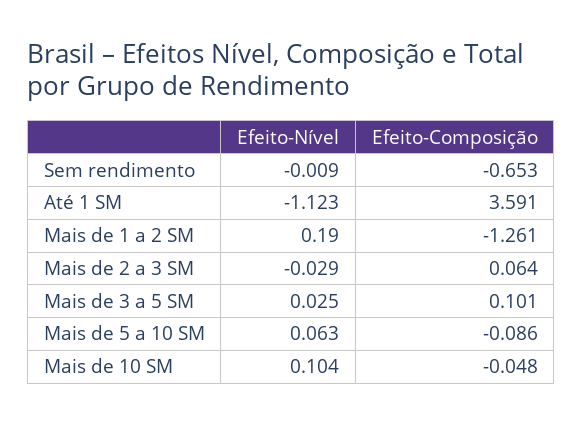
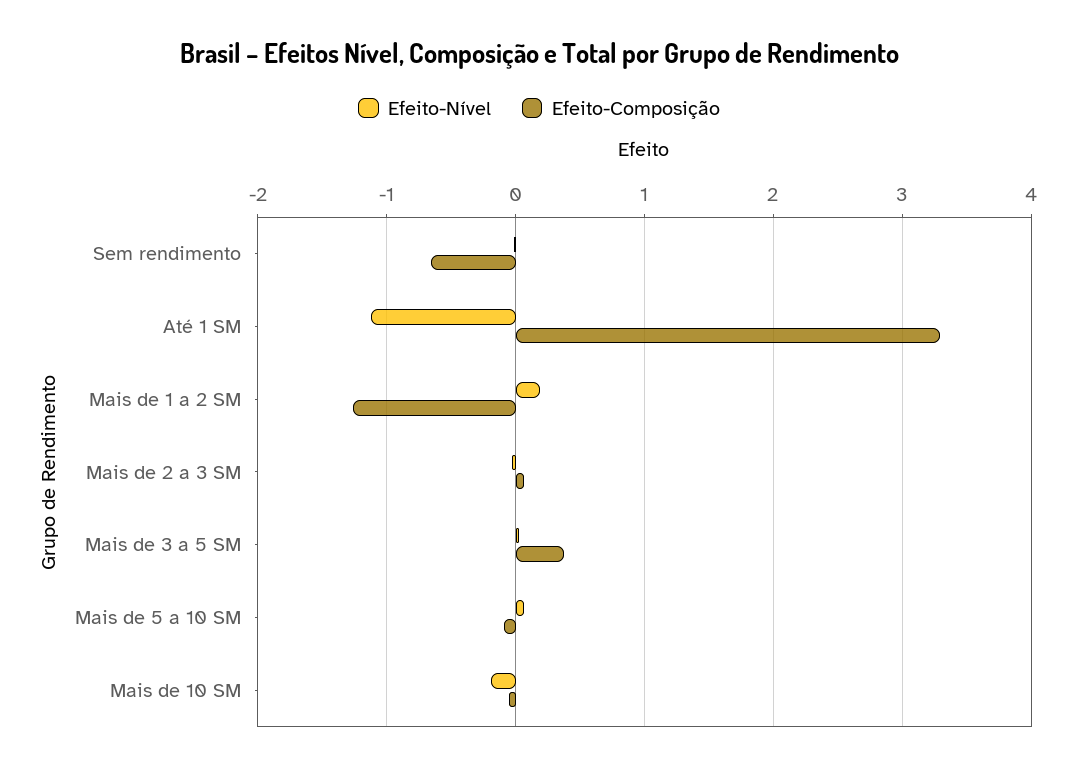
Efeito-Composição, Até 1 SM: 3.591 -> 3.3
Efeito-Composição, Mais de 3 a 5 SM: 0.101 -> 0.4
Efeito-Nível, Mais de 10 SM: 0.104 -> -0.2

